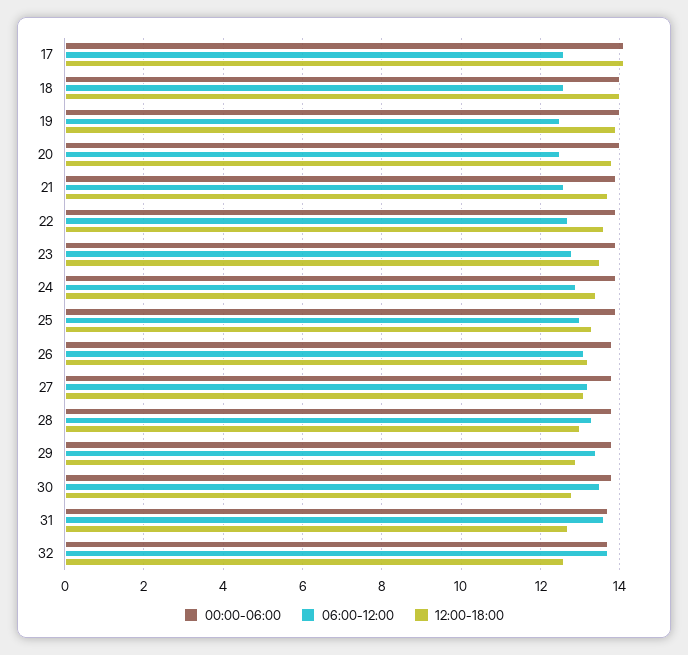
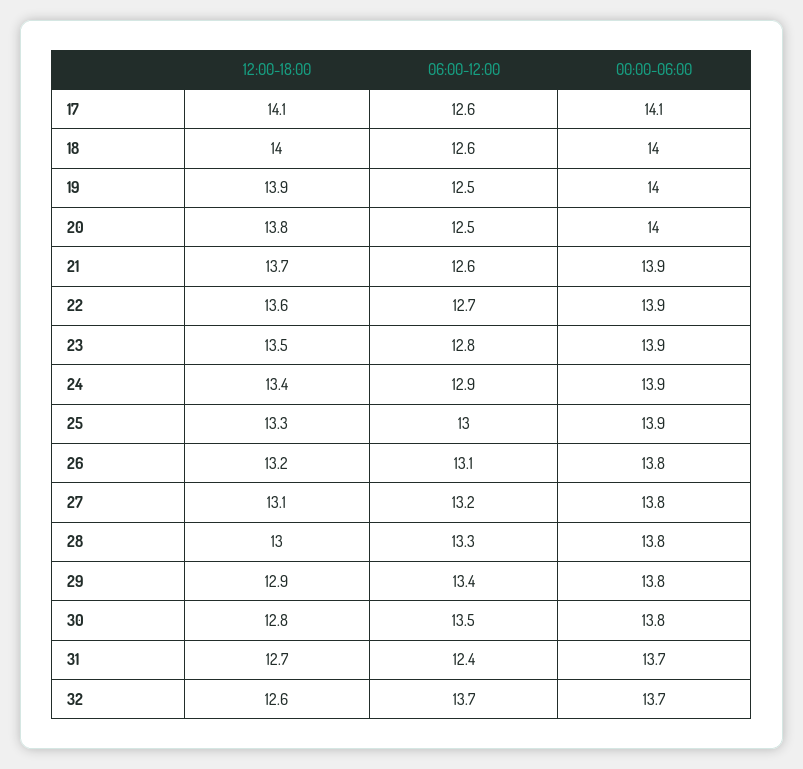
06:00-12:00, 31: 13.5 -> 12.4

